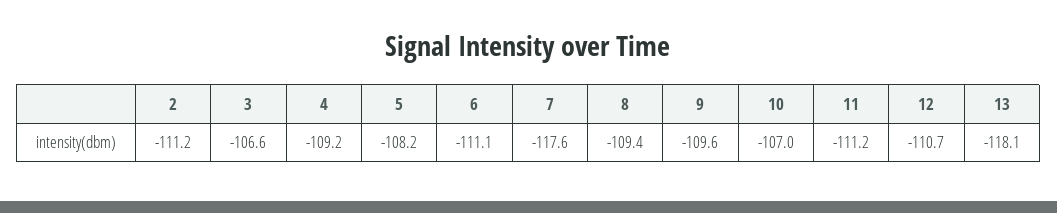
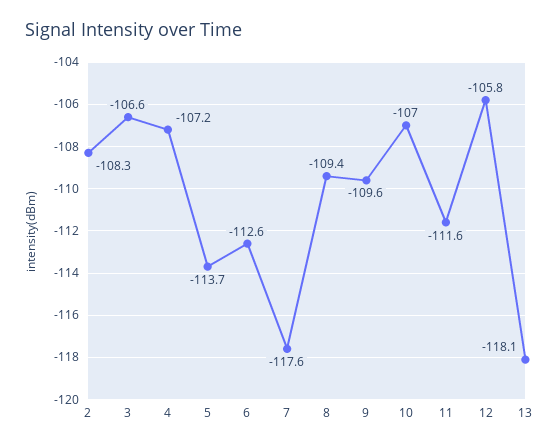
2: -111.2 -> -108.3
4: -109.2 -> -107.2
5: -108.2 -> -113.7
6: -111.1 -> -112.6
11: -111.2 -> -111.6
12: -110.7 -> -105.8

